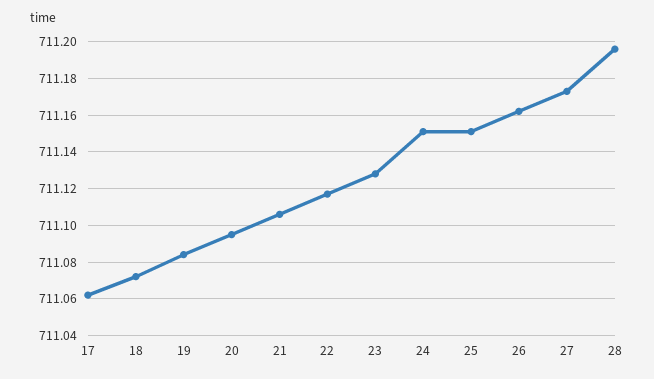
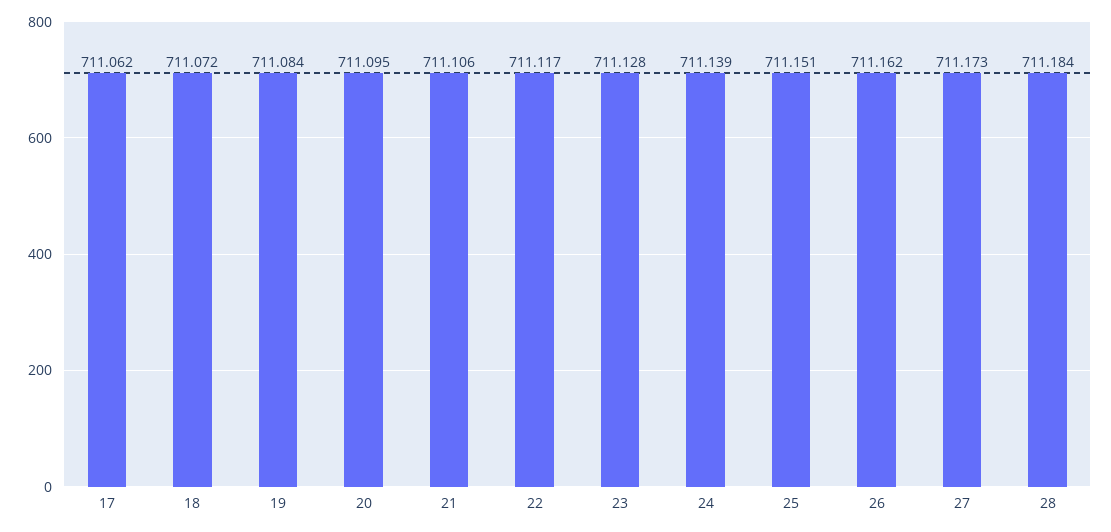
24: 711.15 -> 711.139
28: 711.195 -> 711.184

